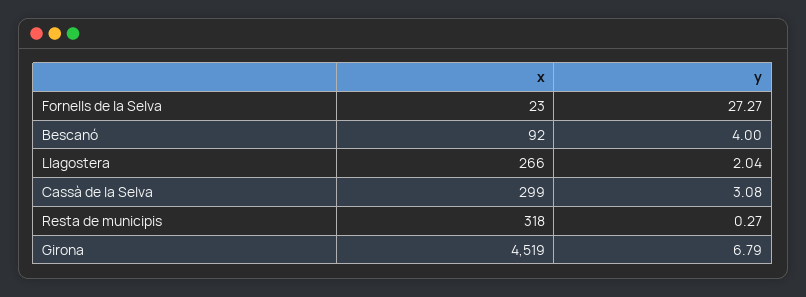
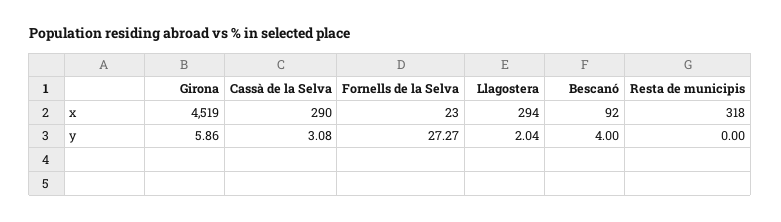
x, Llagostera: 266 -> 294
x, Cassà de la Selva: 299 -> 290
y, Resta de municipis: 0.27 -> 0
y, Girona: 6.79 -> 5.86

